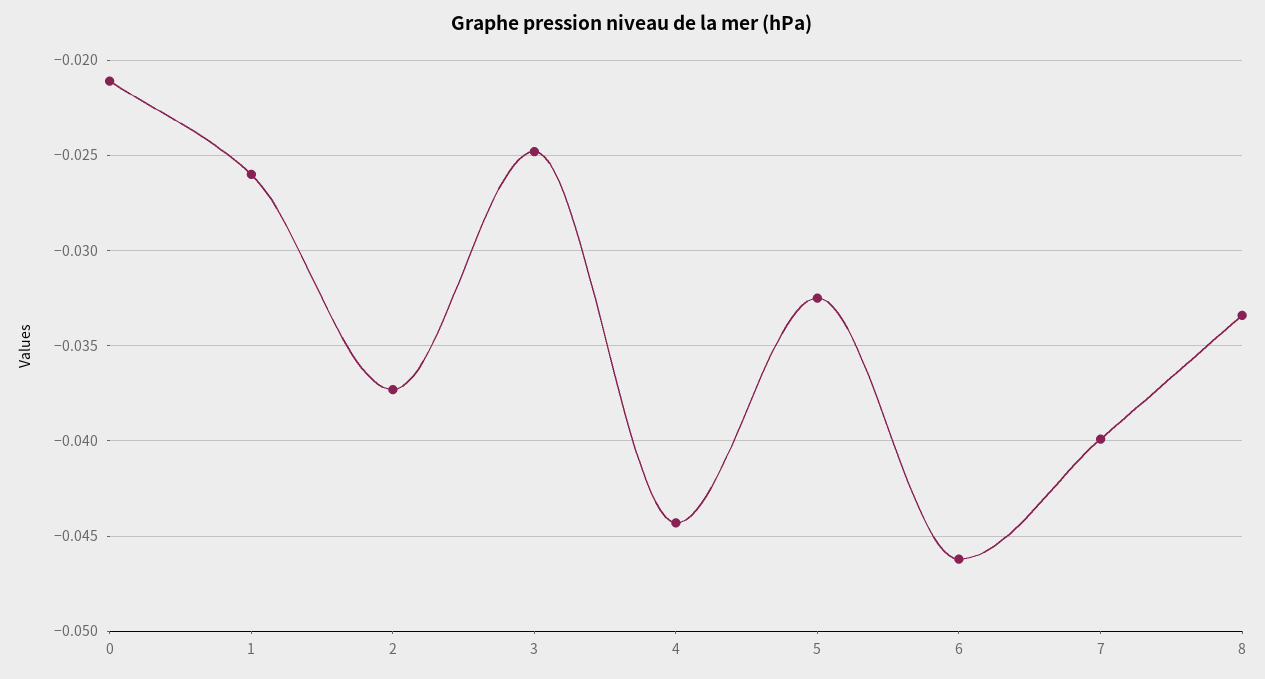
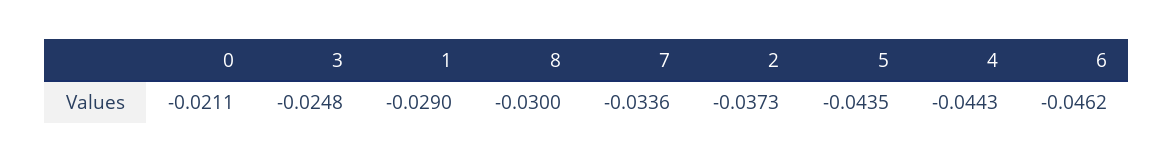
1: -0.026 -> -0.029
5: -0.0325 -> -0.0435
7: -0.04 -> -0.0336
8: -0.0335 -> -0.03

